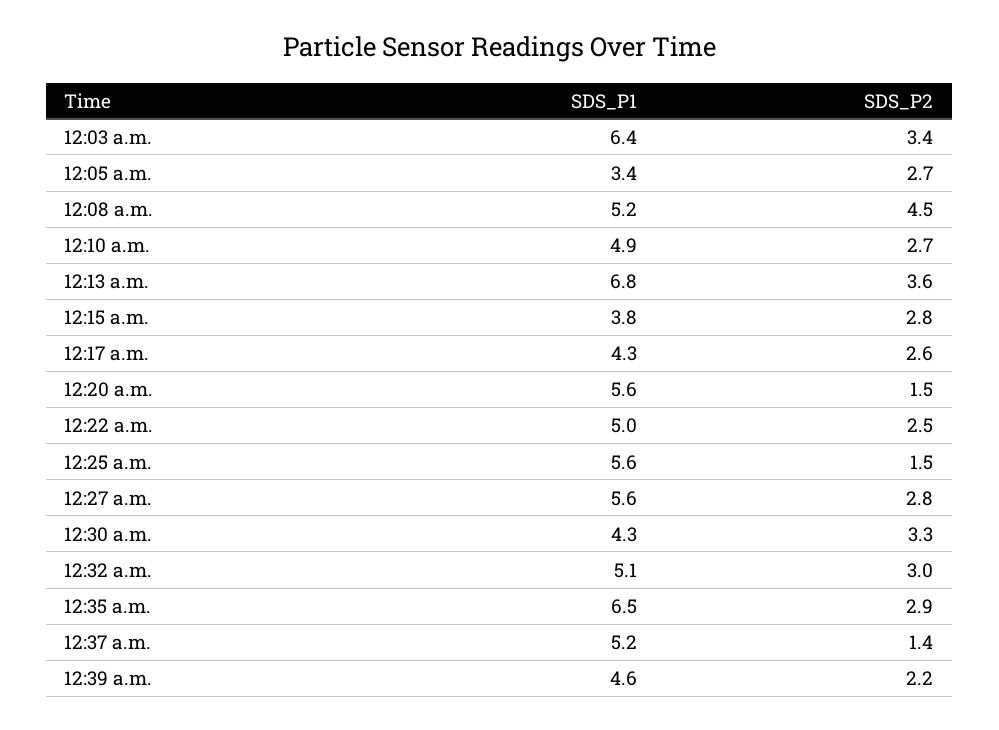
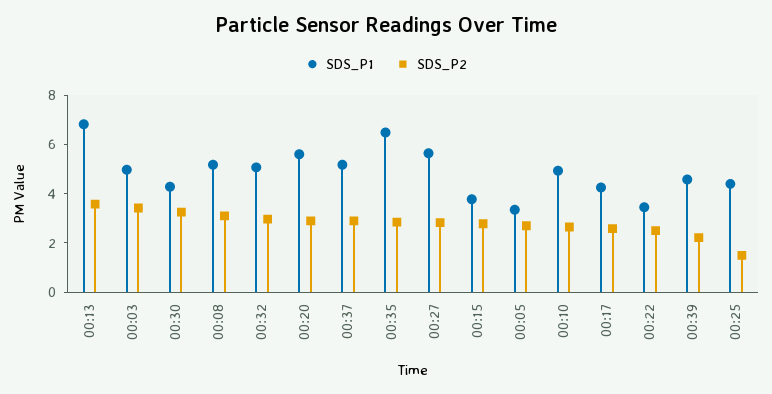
SDS_P1, 12:03 a.m.: 6.4 -> 5
SDS_P2, 12:08 a.m.: 4.5 -> 3
SDS_P2, 12:20 a.m.: 1.5 -> 3
SDS_P1, 12:22 a.m.: 5 -> 3.5
SDS_P1, 12:25 a.m.: 5.6 -> 4.5
SDS_P2, 12:37 a.m.: 1.4 -> 3

